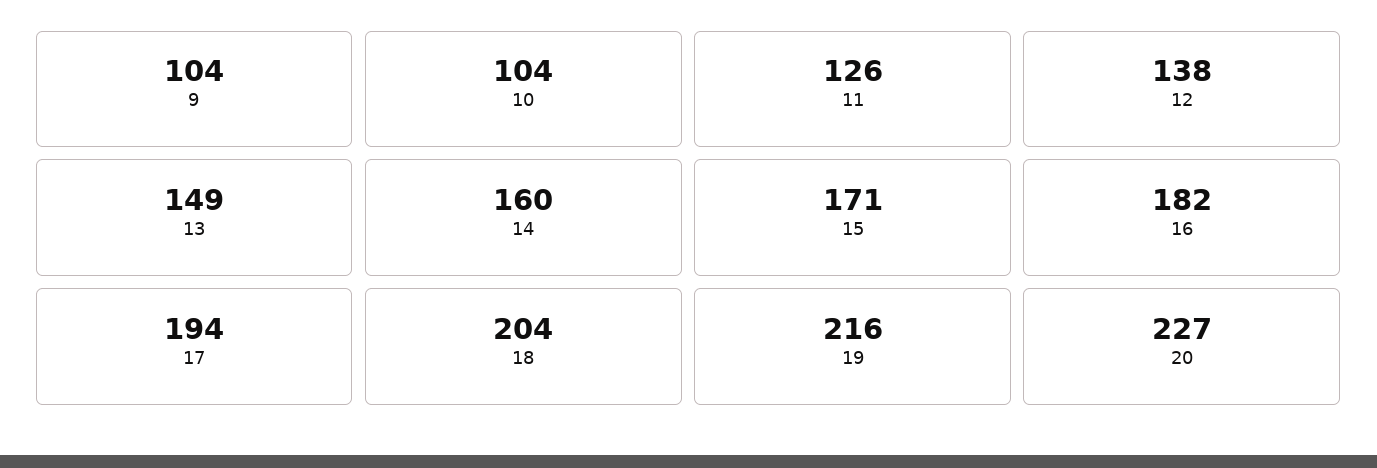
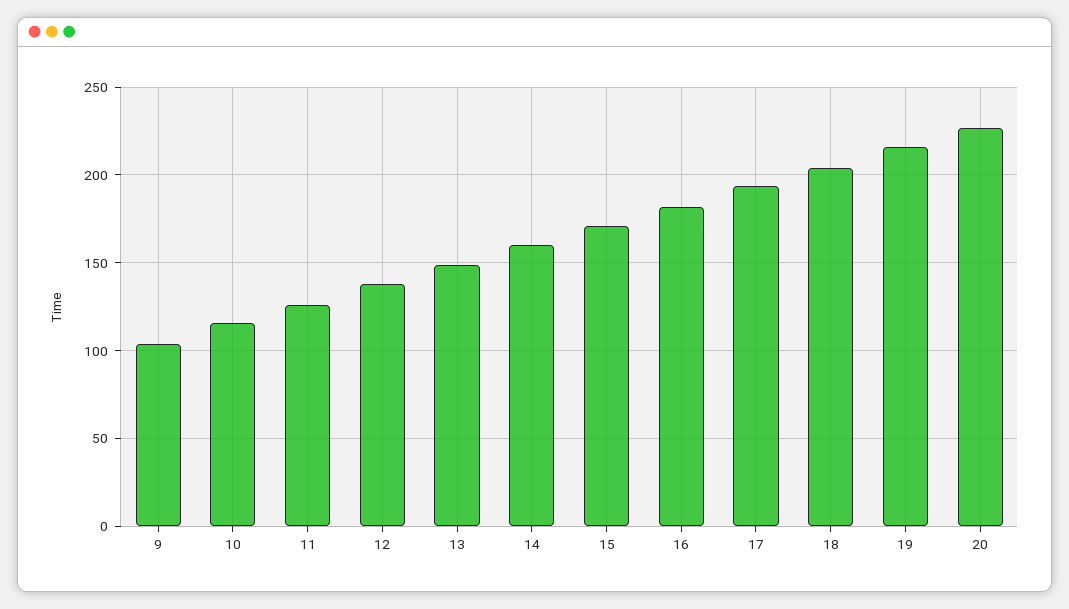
10: 104 -> 115

